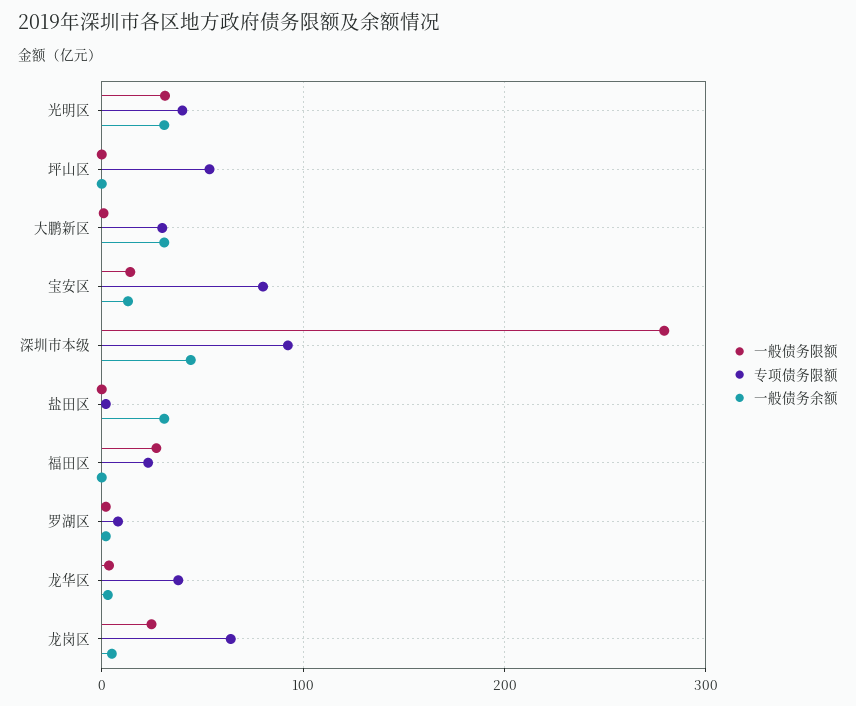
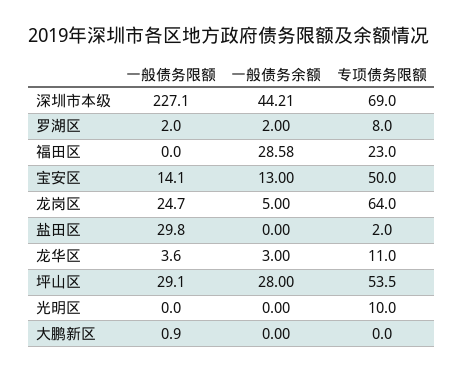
一般债务限额, 光明区: 30 -> 0
专项债务限额, 光明区: 40 -> 10
一般债务余额, 光明区: 30 -> 0
一般债务限额, 坪山区: 0 -> 29.1
一般债务余额, 坪山区: 0 -> 28
专项债务限额, 大鹏新区: 30 -> 0
一般债务余额, 大鹏新区: 30 -> 0
专项债务限额, 宝安区: 80 -> 50
一般债务限额, 深圳市本级: 280 -> 227.1
专项债务限额, 深圳市本级: 90 -> 69
一般债务限额, 盐田区: 0 -> 29.8
一般债务余额, 盐田区: 30 -> 0
一般债务限额, 福田区: 30 -> 0
一般债务余额, 福田区: 0 -> 28.58
专项债务限额, 龙华区: 40 -> 11

